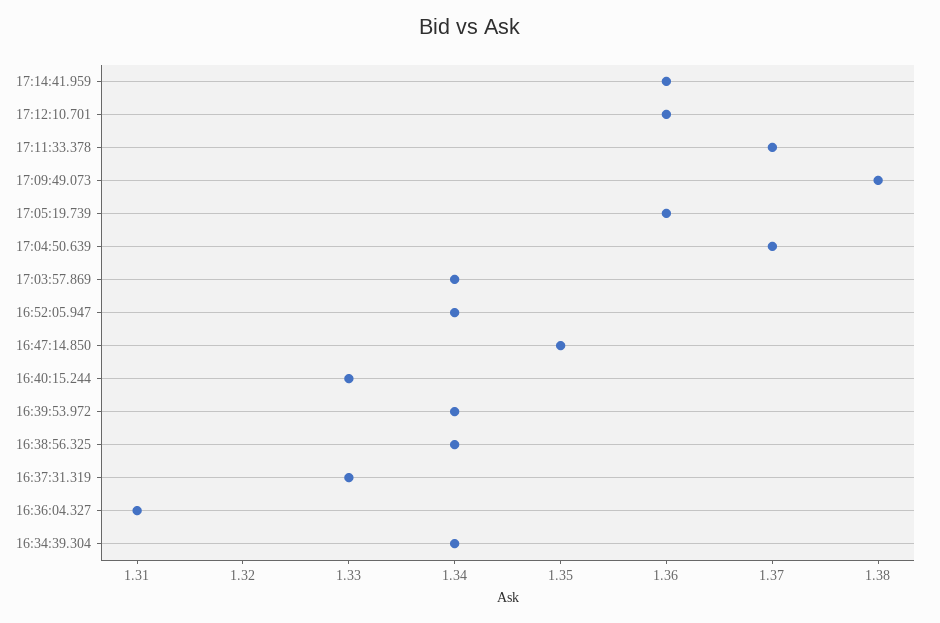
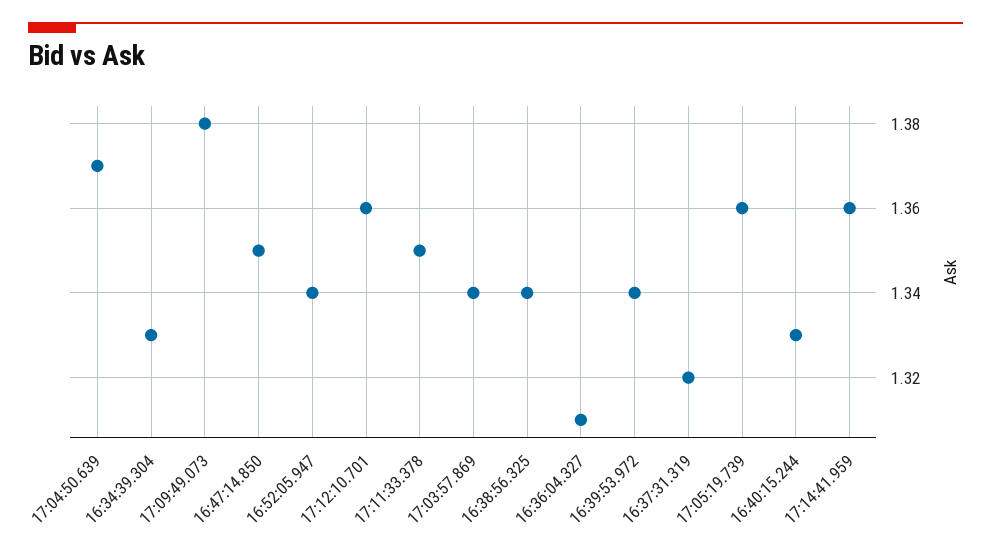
17:11:33.378: 1.37 -> 1.35
16:37:31.319: 1.33 -> 1.32
16:34:39.304: 1.34 -> 1.33

